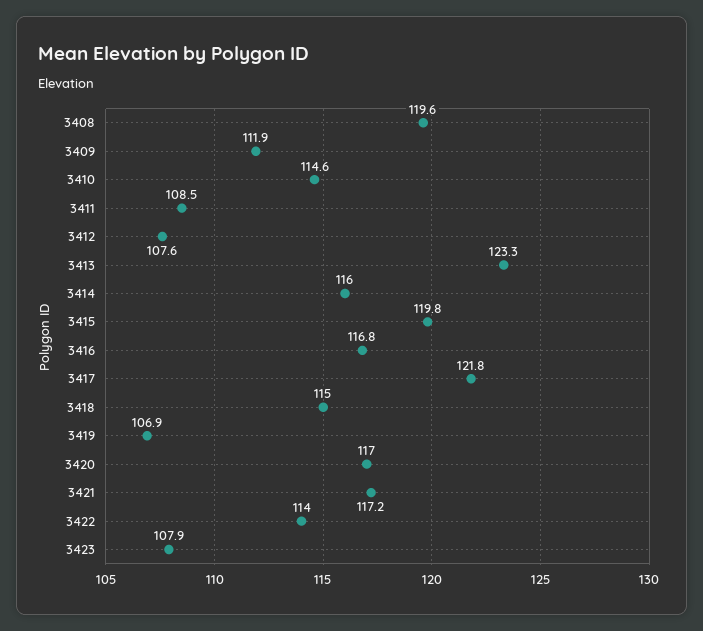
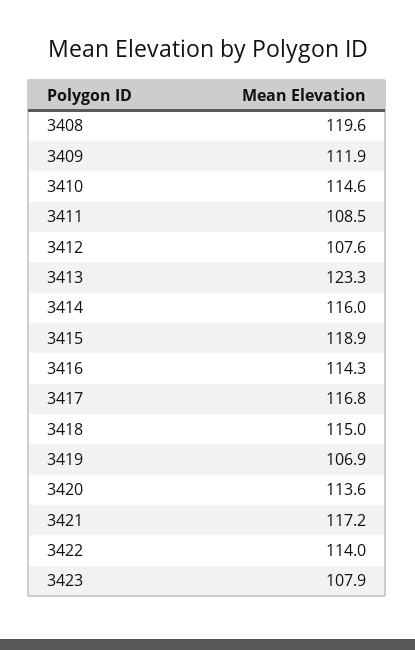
3415: 119.8 -> 118.9
3416: 116.8 -> 114.3
3417: 121.8 -> 116.8
3420: 117 -> 113.6

